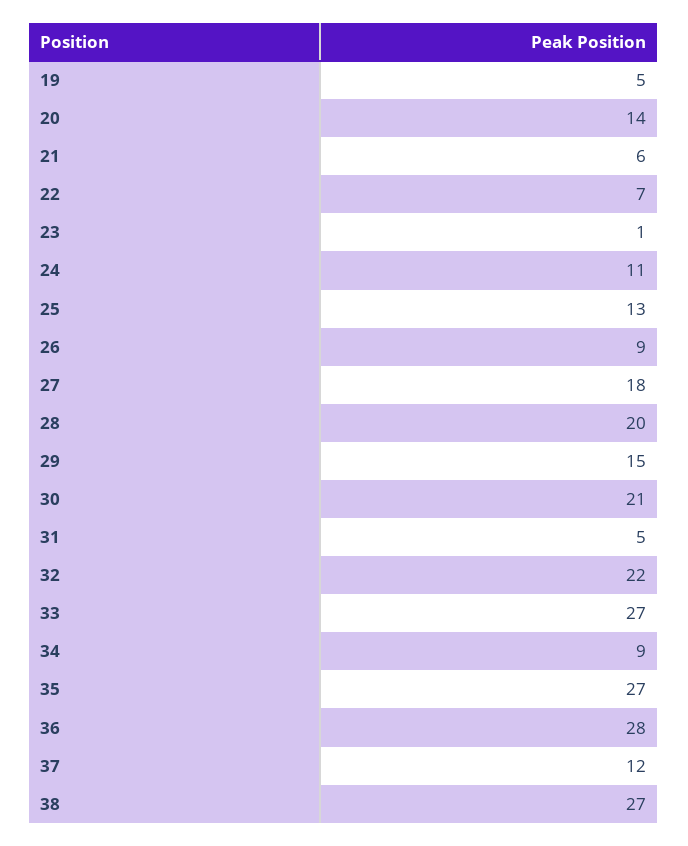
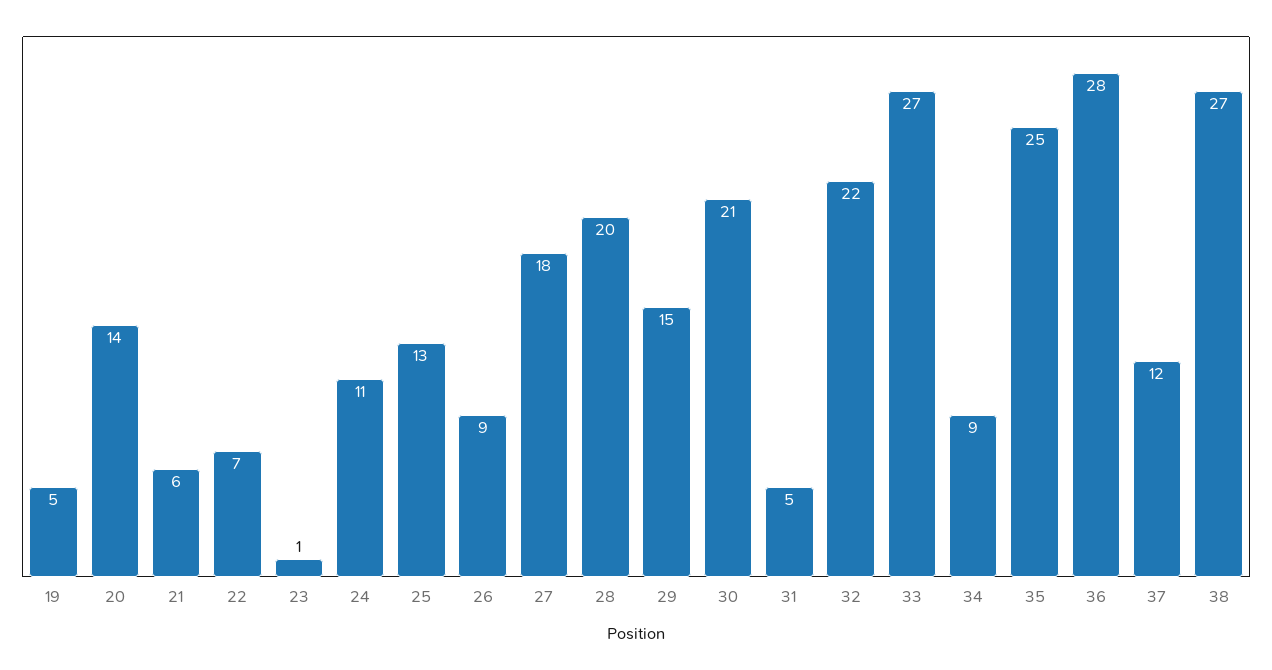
35: 27 -> 25

